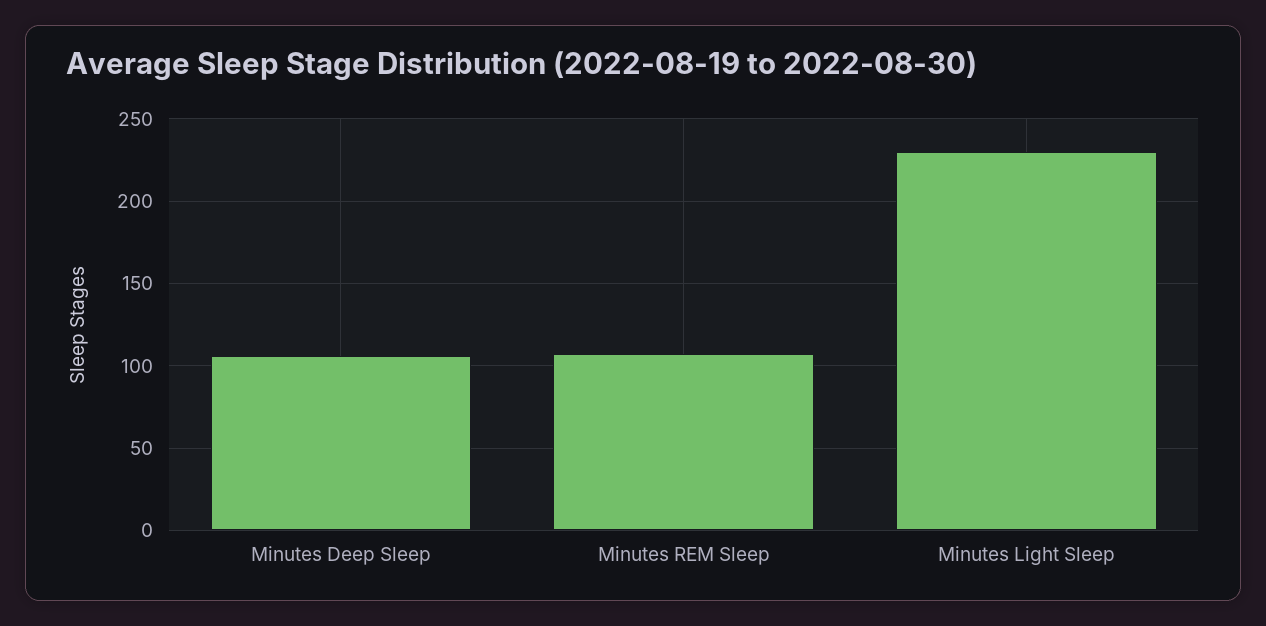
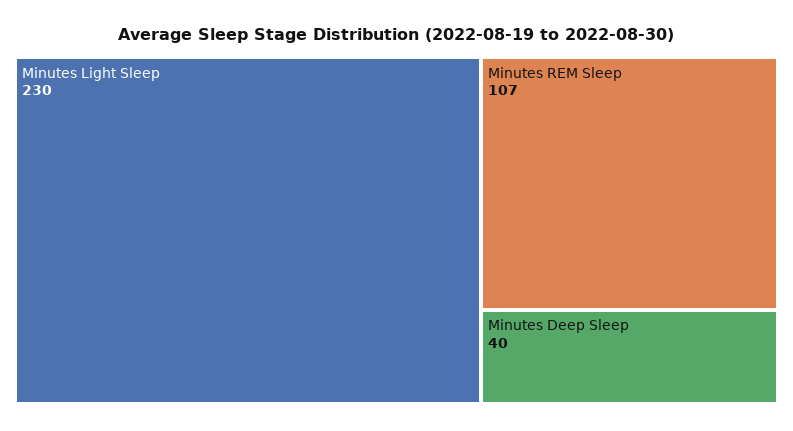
Minutes Deep Sleep: 105 -> 40

